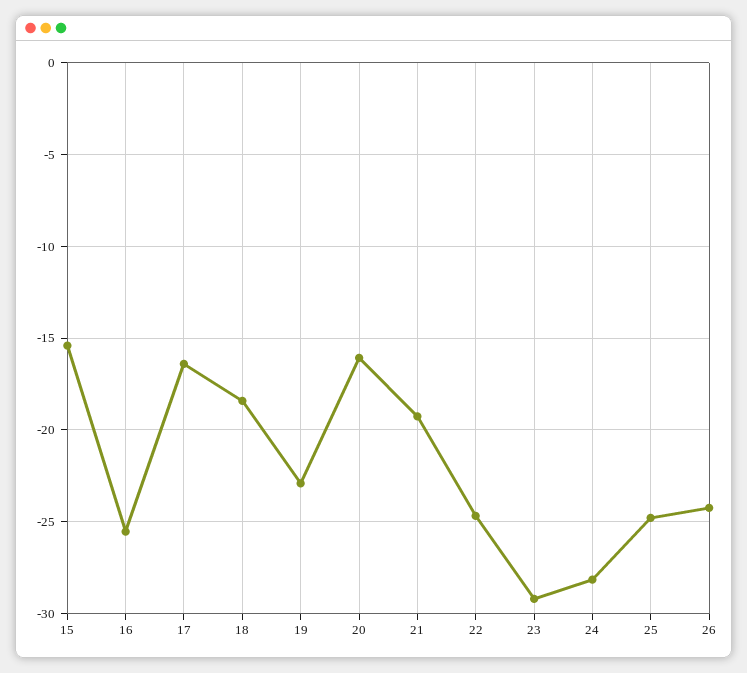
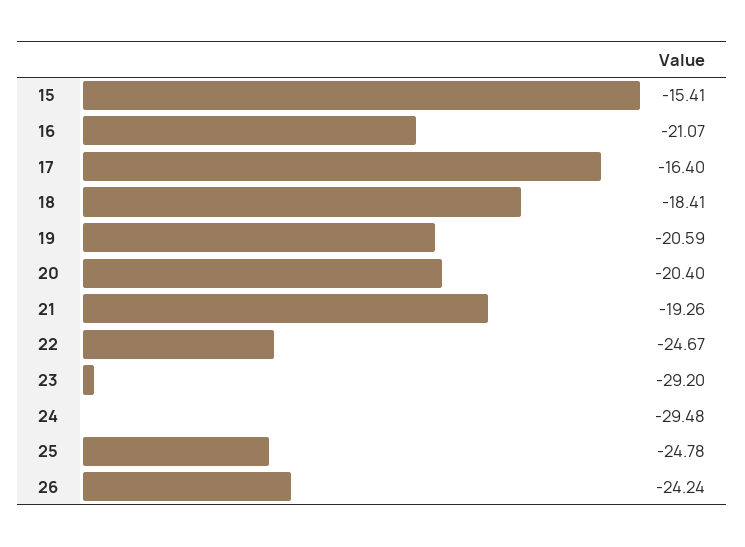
16: -25.5 -> -21.07
19: -23 -> -20.59
20: -16 -> -20.4
24: -28 -> -29.48

